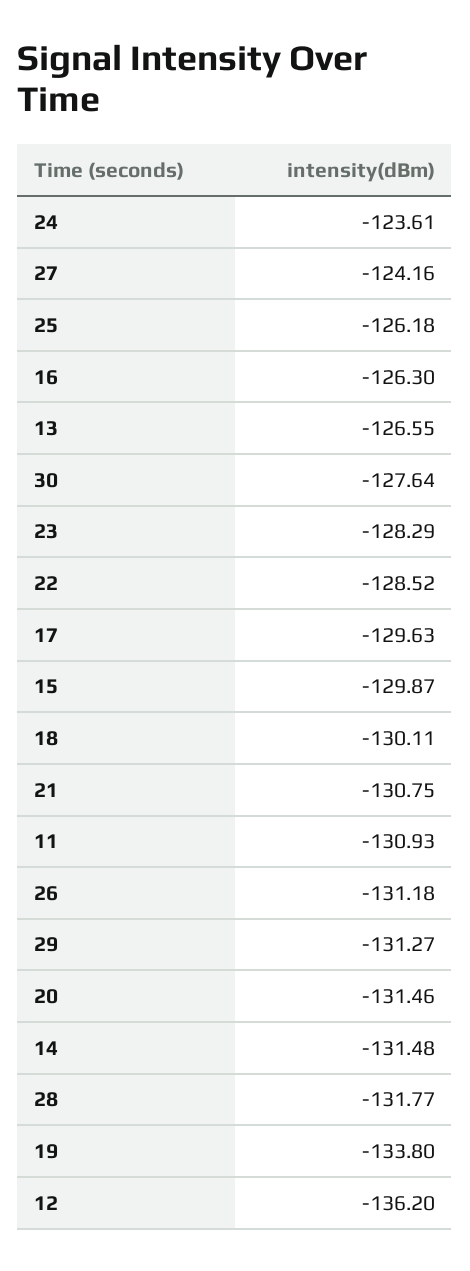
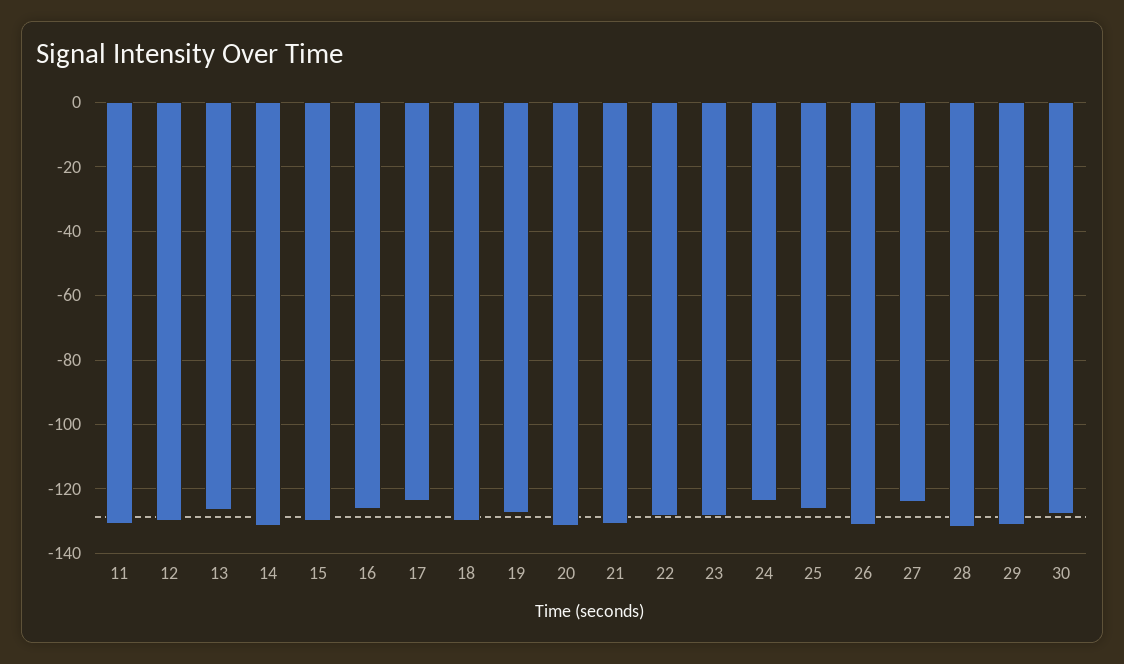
17: -129.63 -> -124
19: -133.8 -> -128
12: -136.2 -> -130

